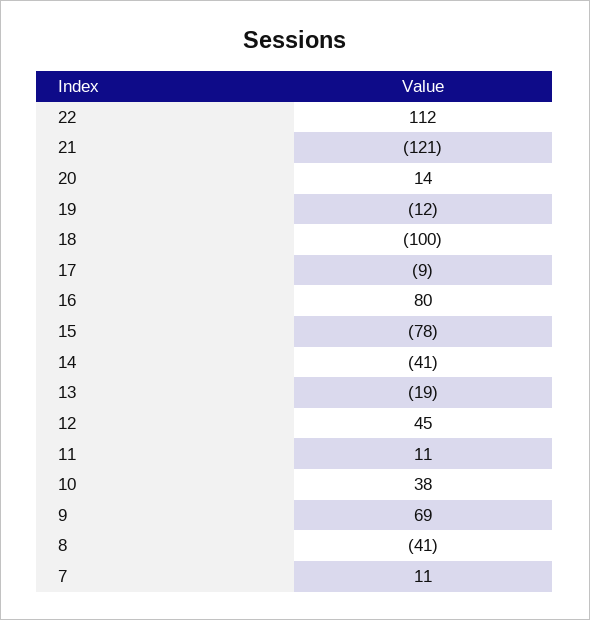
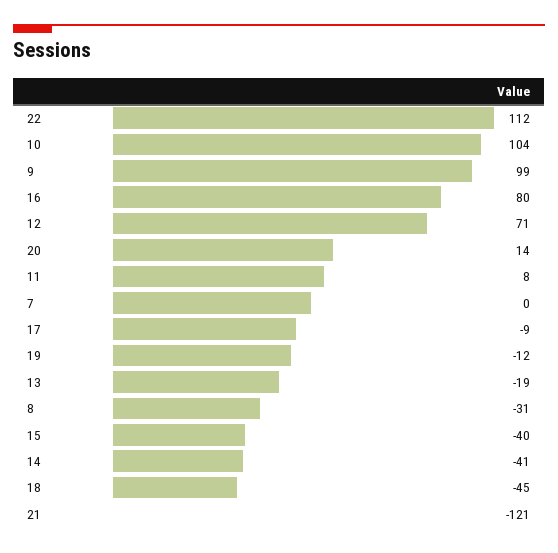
18: -100 -> -45
15: -78 -> -40
12: 45 -> 71
11: 11 -> 8
10: 38 -> 104
9: 69 -> 99
8: -41 -> -31
7: 11 -> 0

